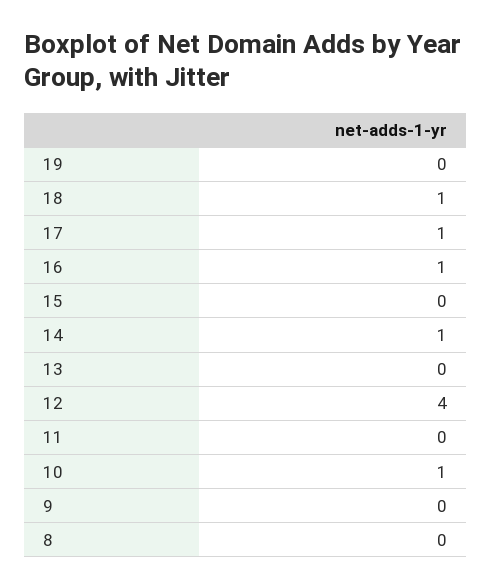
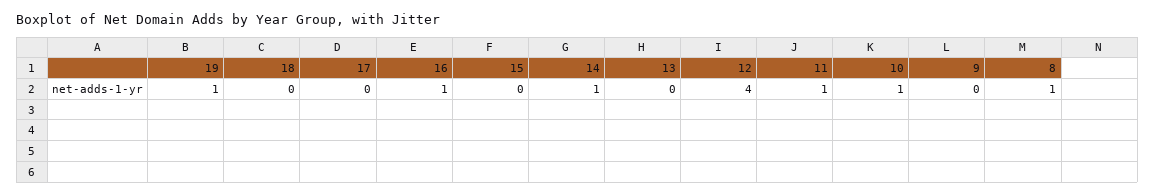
19: 0 -> 1
18: 1 -> 0
17: 1 -> 0
11: 0 -> 1
8: 0 -> 1

